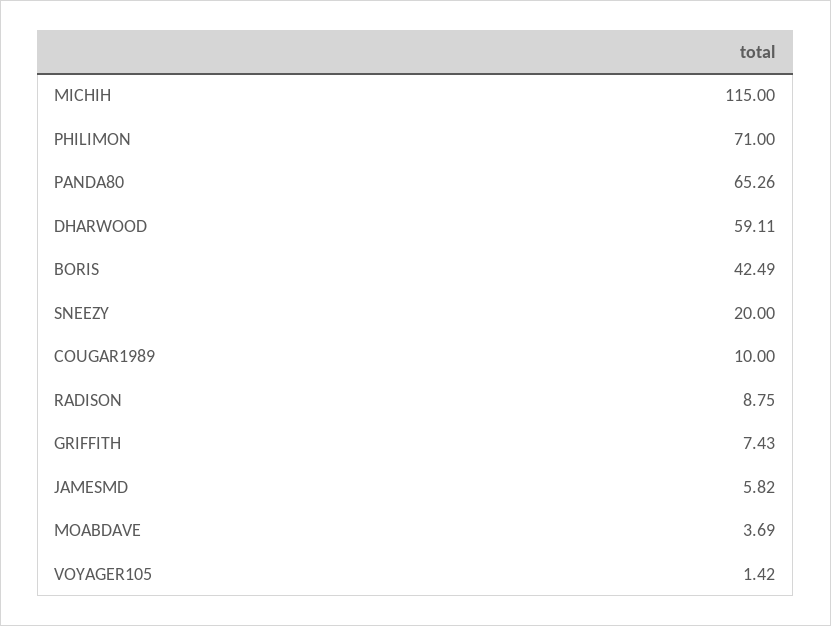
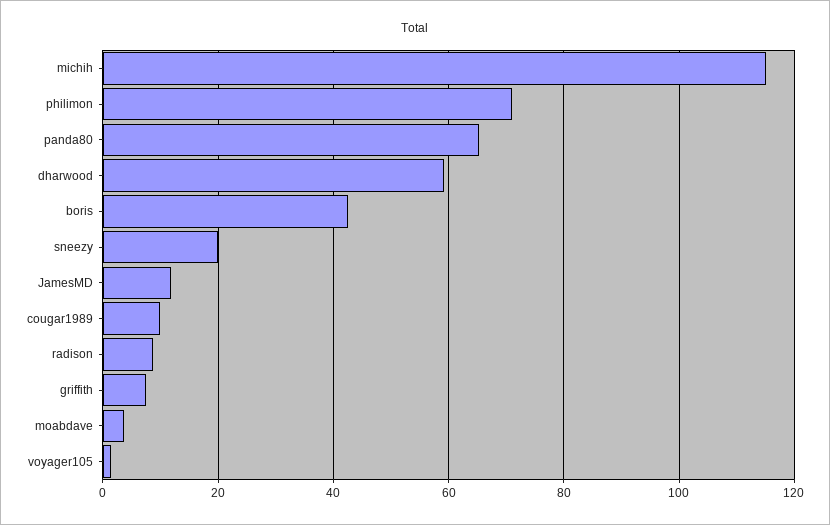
JAMESMD: 5.82 -> 12

